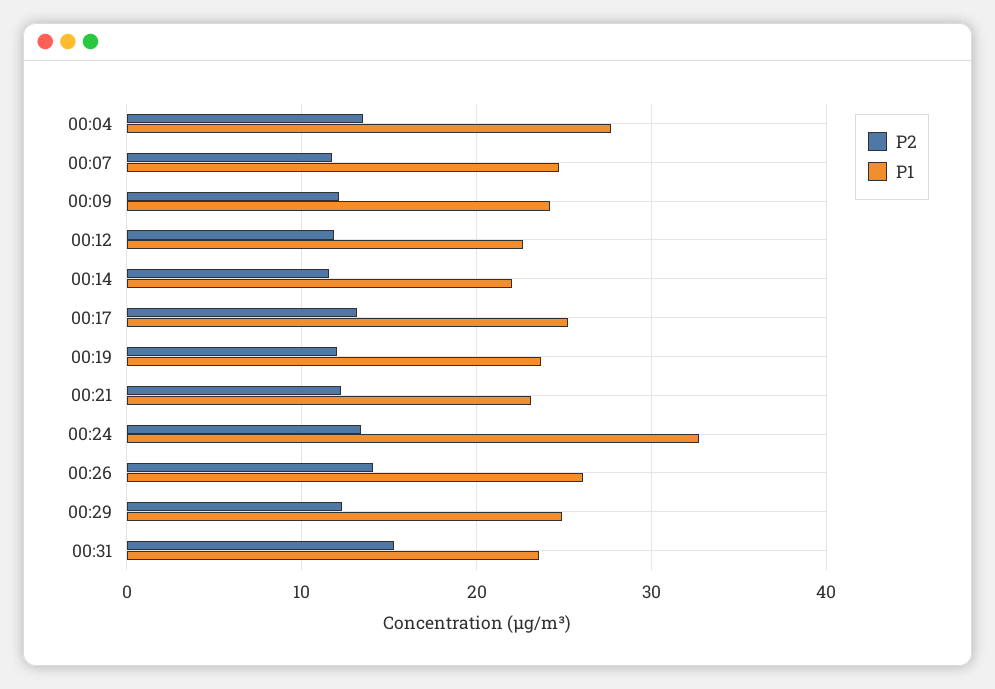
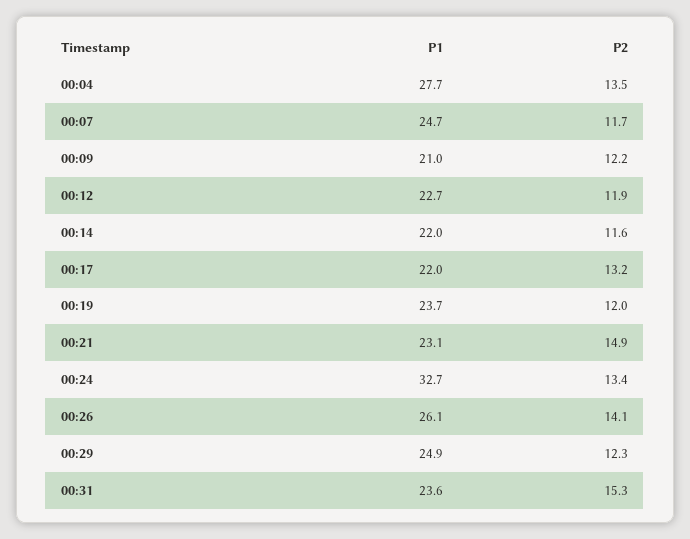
P1, 00:09: 24 -> 21
P1, 00:17: 25 -> 22
P2, 00:21: 12 -> 14.9

